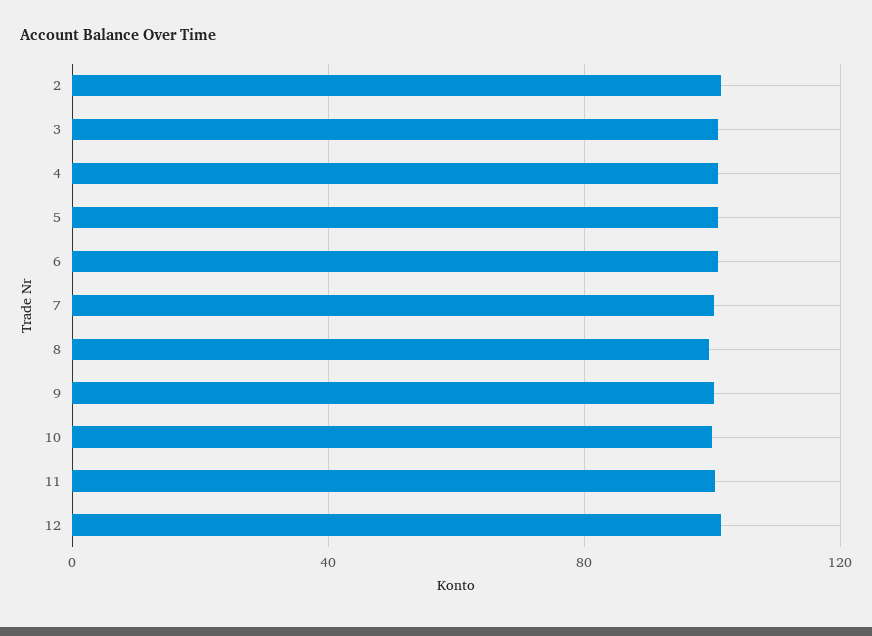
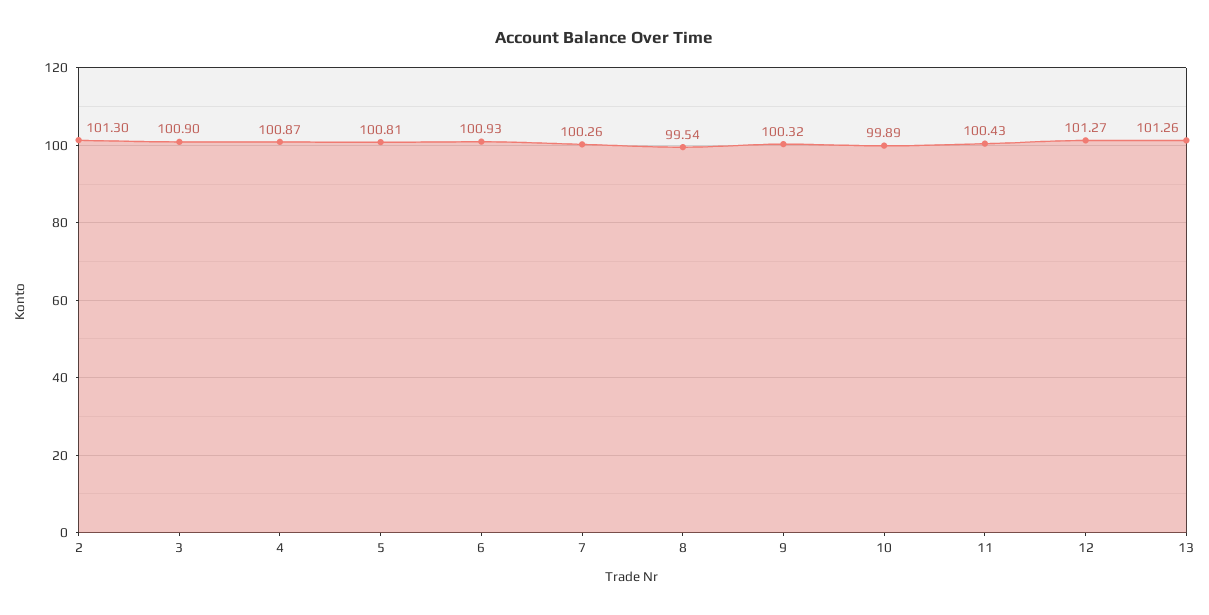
13: none -> 101.26

